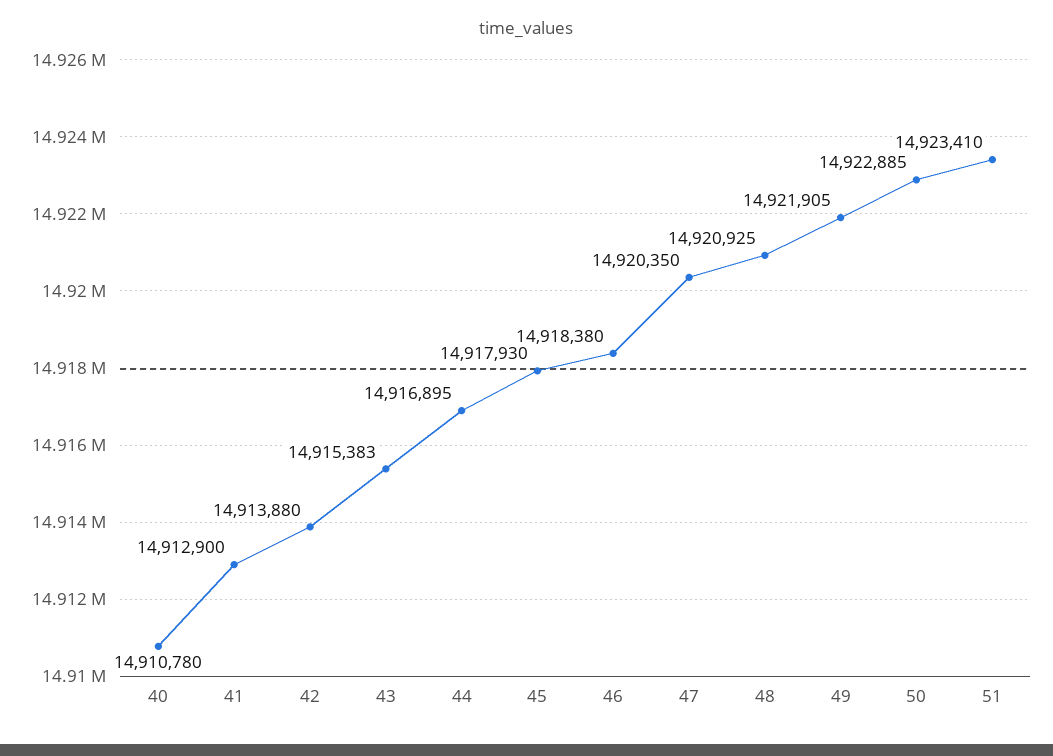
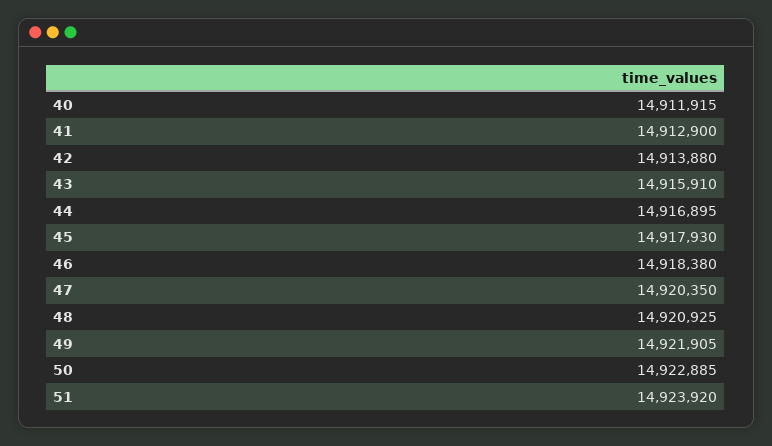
40: 14910780 -> 14911915
43: 14915383 -> 14915910
51: 14923410 -> 14923920

